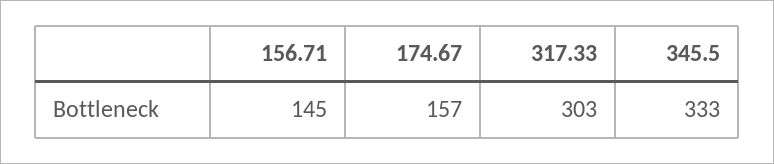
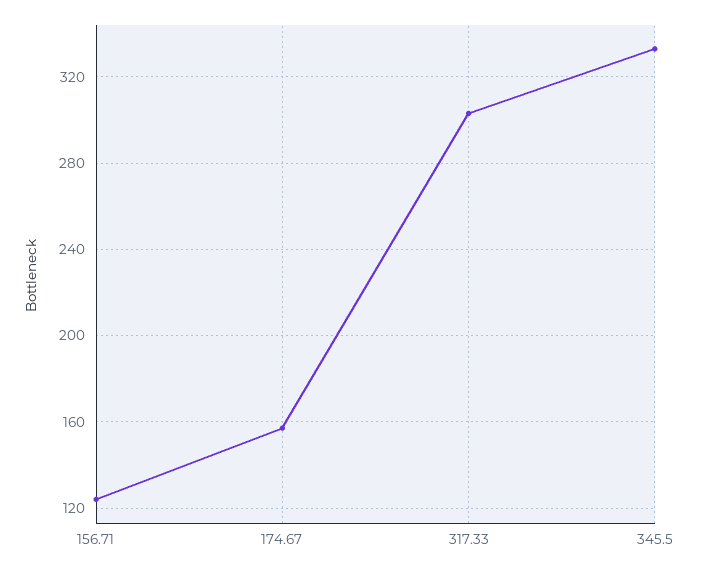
156.71: 145 -> 125

